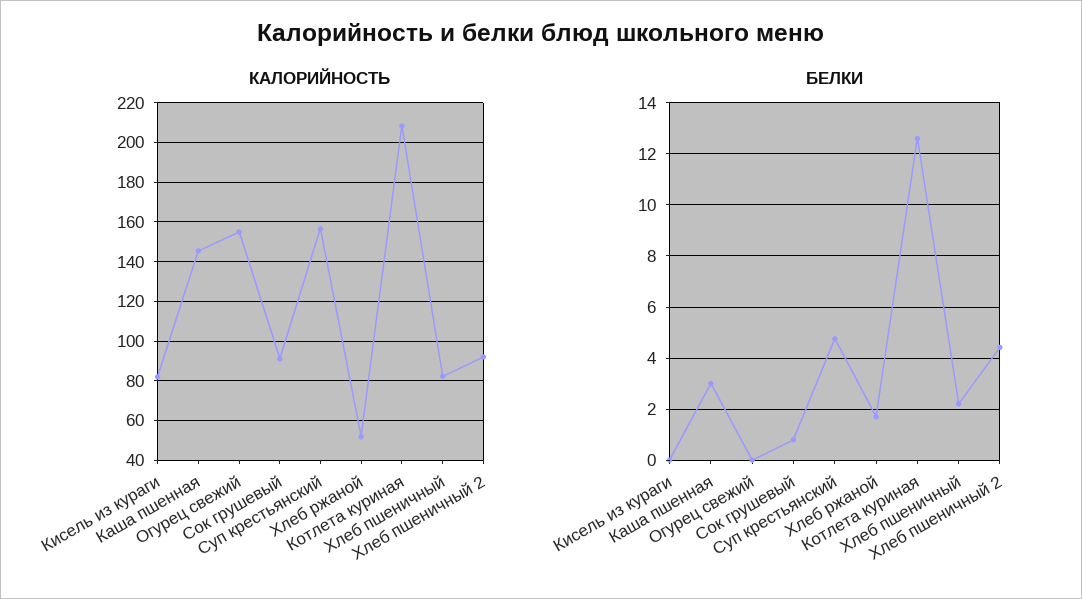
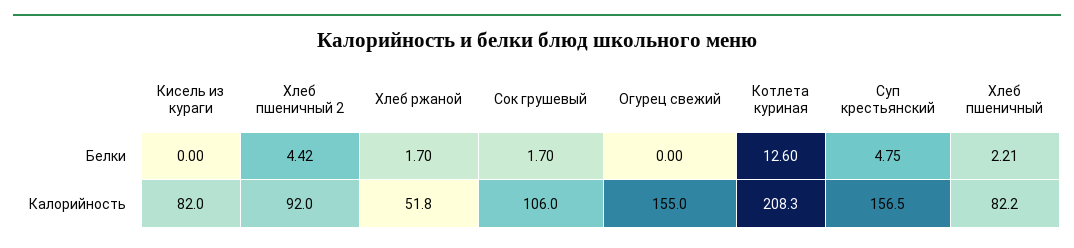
КАЛОРИЙНОСТЬ, Каша пшенная: 145 -> none
КАЛОРИЙНОСТЬ, Сок грушевый: 90 -> 106
БЕЛКИ, Каша пшенная: 3 -> none
БЕЛКИ, Сок грушевый: 0.75 -> 1.7

